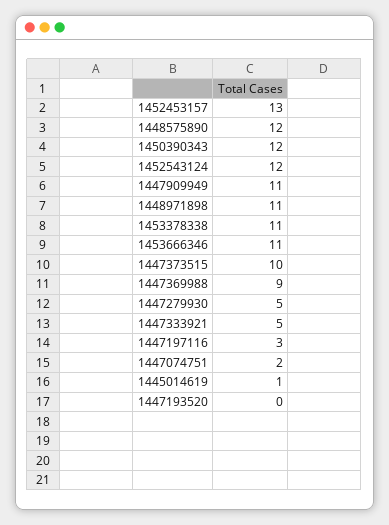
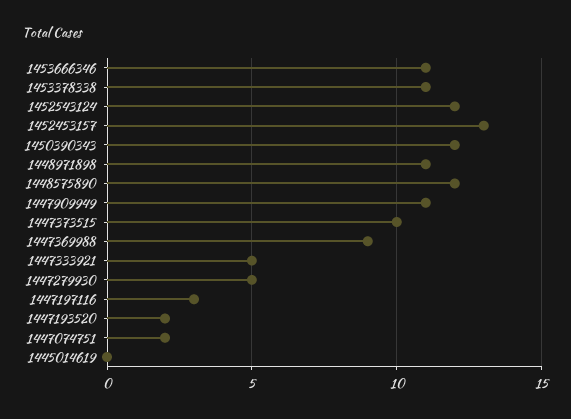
1445014619: 1 -> 0
1447193520: 0 -> 2

